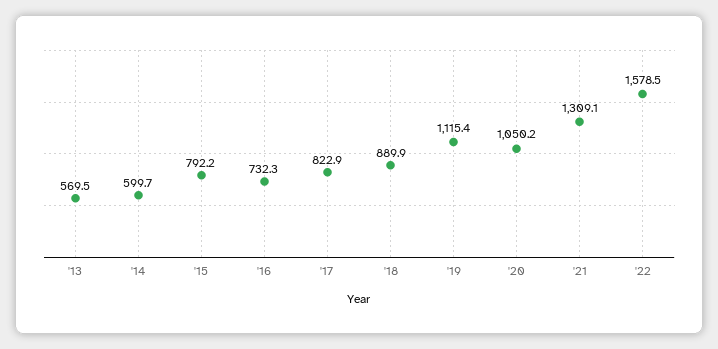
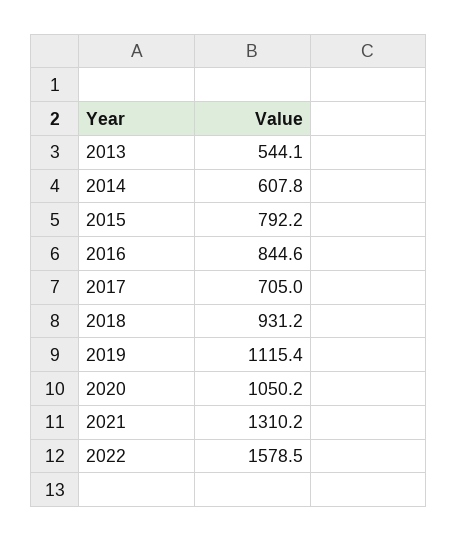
'13: 569.5 -> 544.1
'14: 599.7 -> 607.8
'16: 732.3 -> 844.6
'17: 822.9 -> 705
'18: 889.9 -> 931.2
'21: 1309.1 -> 1310.2

